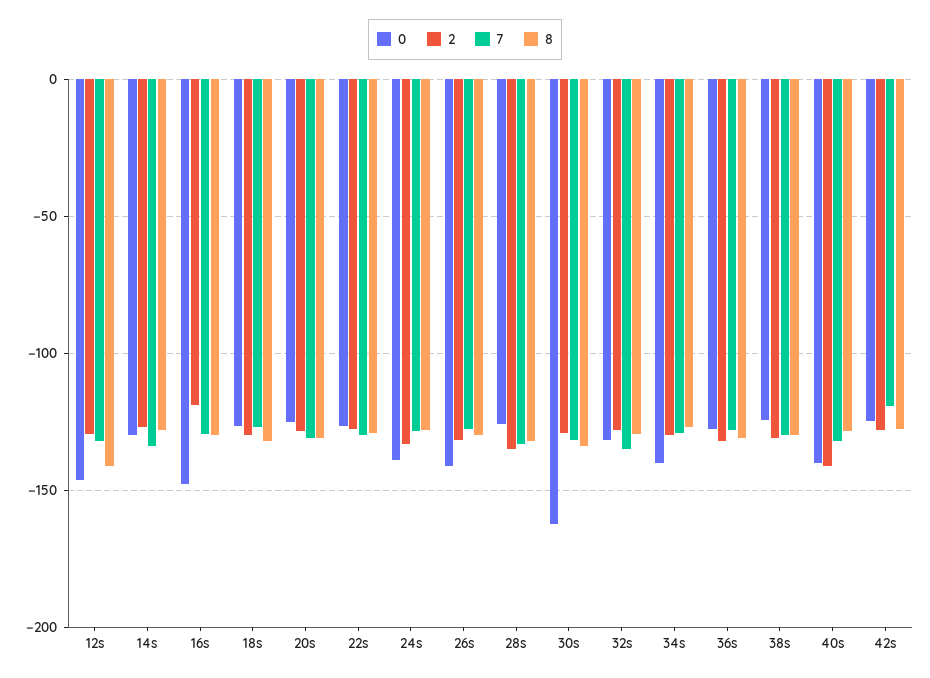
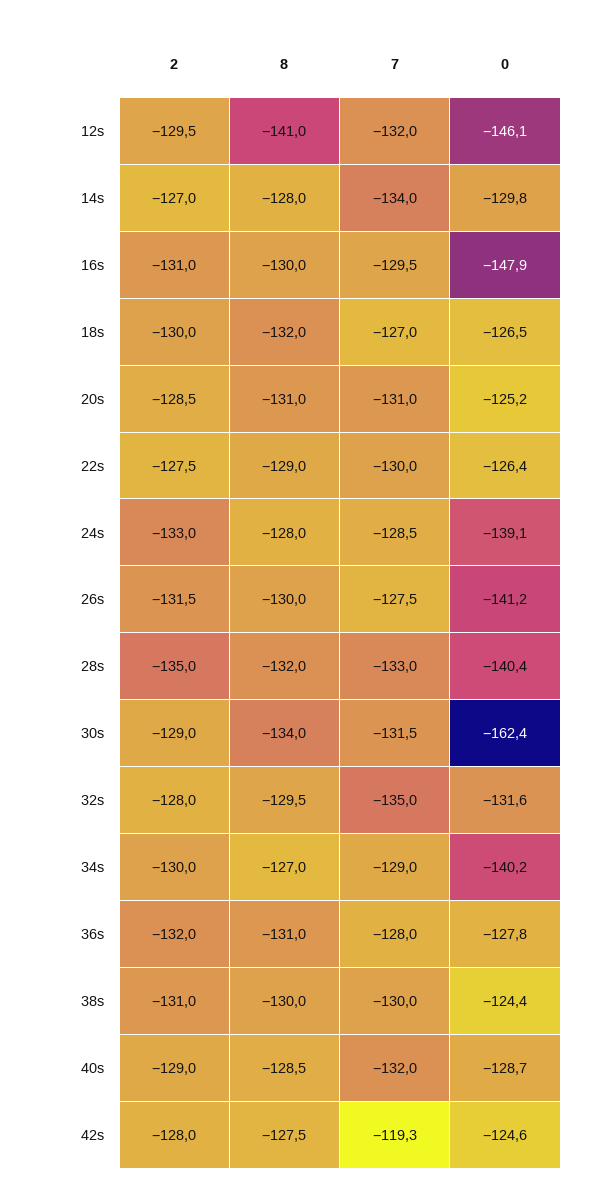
2, 16s: -120 -> -131
0, 28s: -125 -> -140.4
0, 40s: -140 -> -128.7
2, 40s: -140 -> -129

